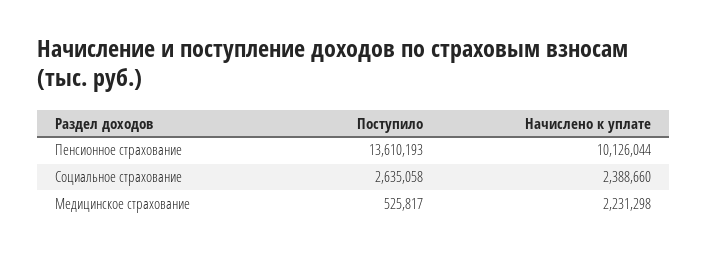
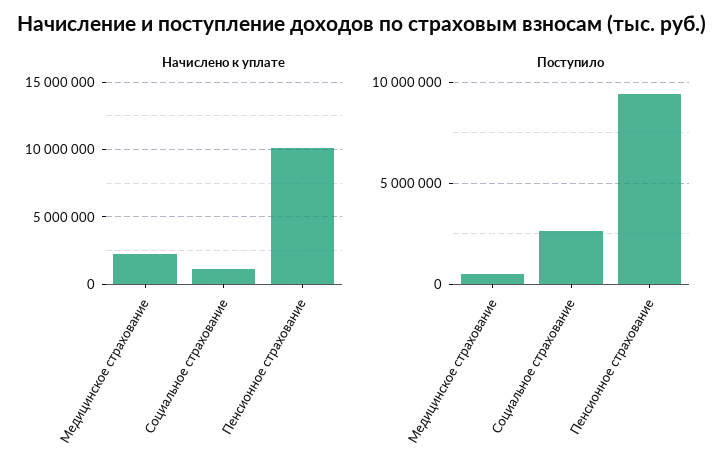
Поступило, Пенсионное страхование: 13610193 -> 9500000
Начислено к уплате, Социальное страхование: 2388660 -> 1000000

